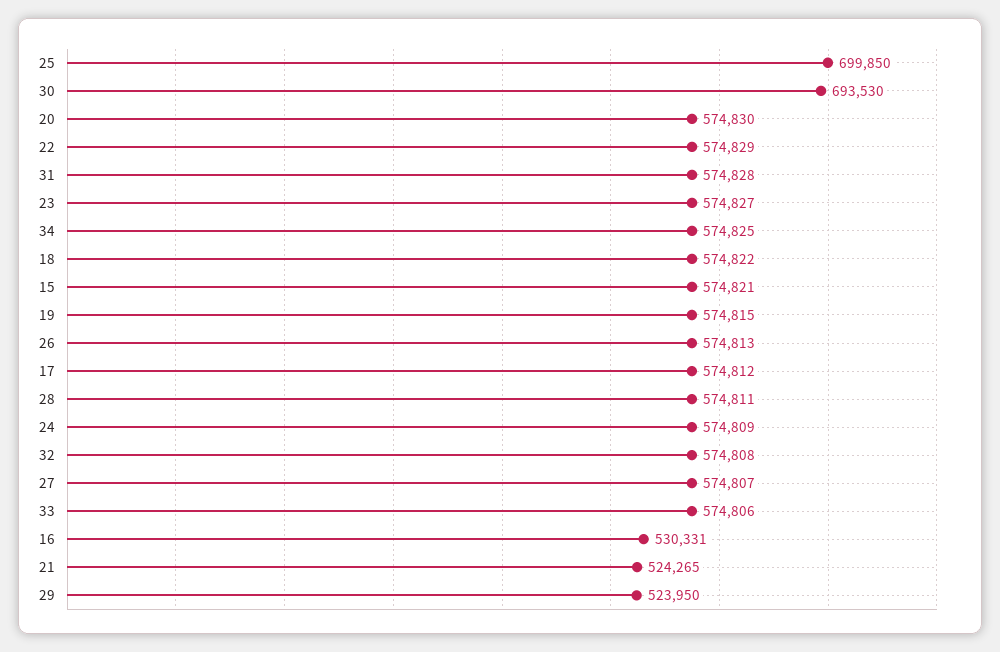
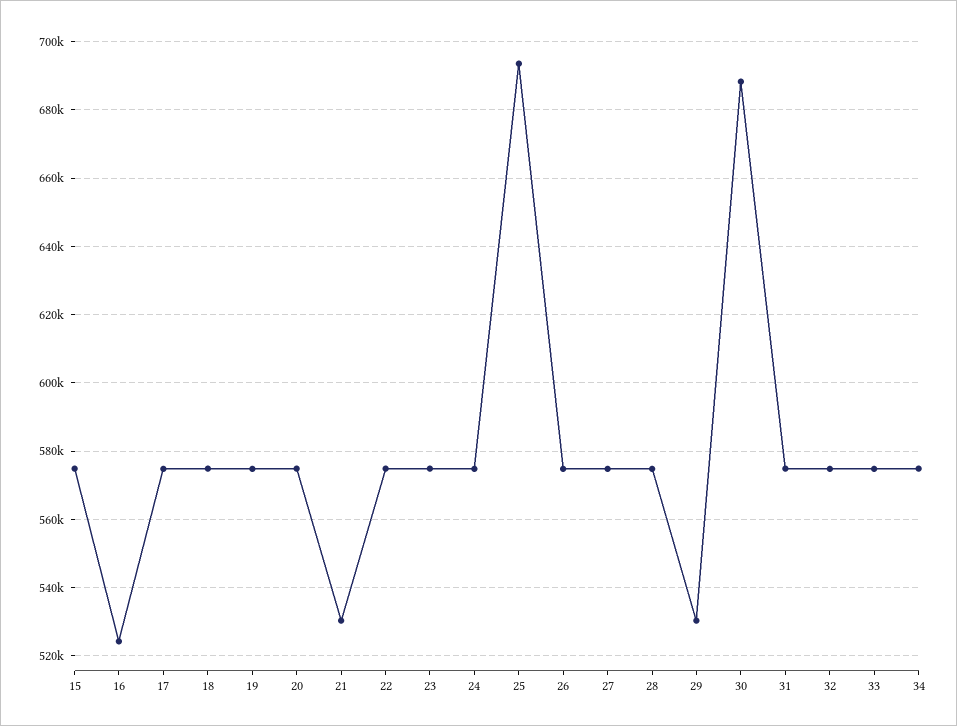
25: 699850 -> 694000
30: 693530 -> 688000
16: 530331 -> 524000
21: 524265 -> 530000
29: 523950 -> 530000

